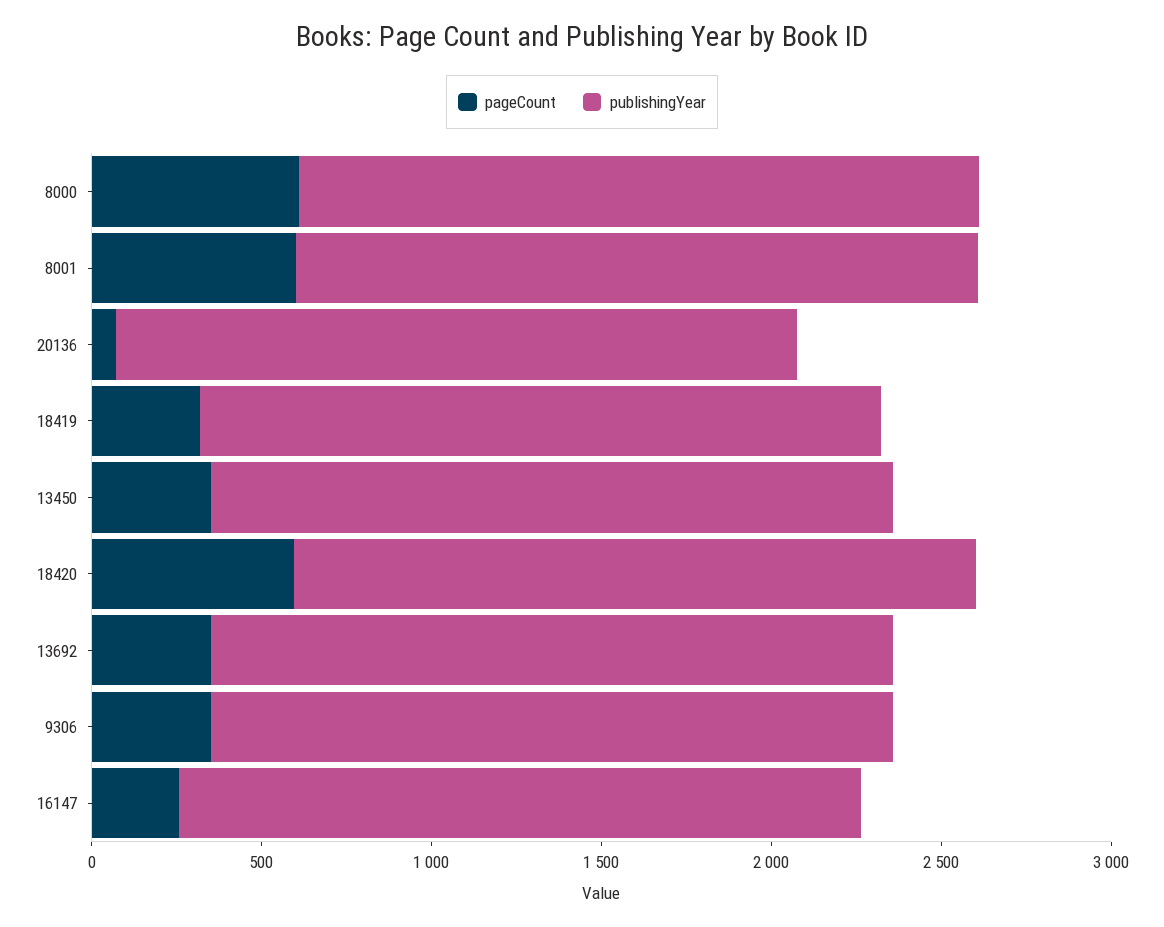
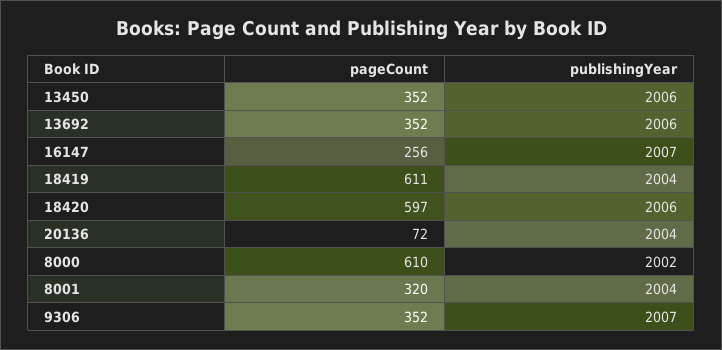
pageCount, 8001: 600 -> 320
pageCount, 18419: 300 -> 611

